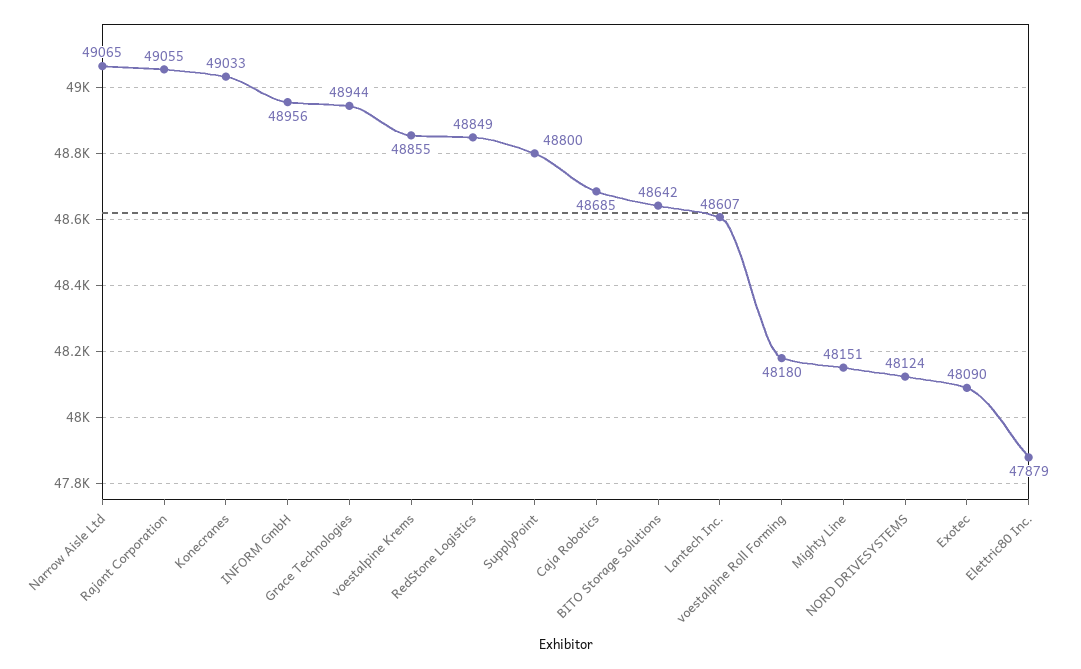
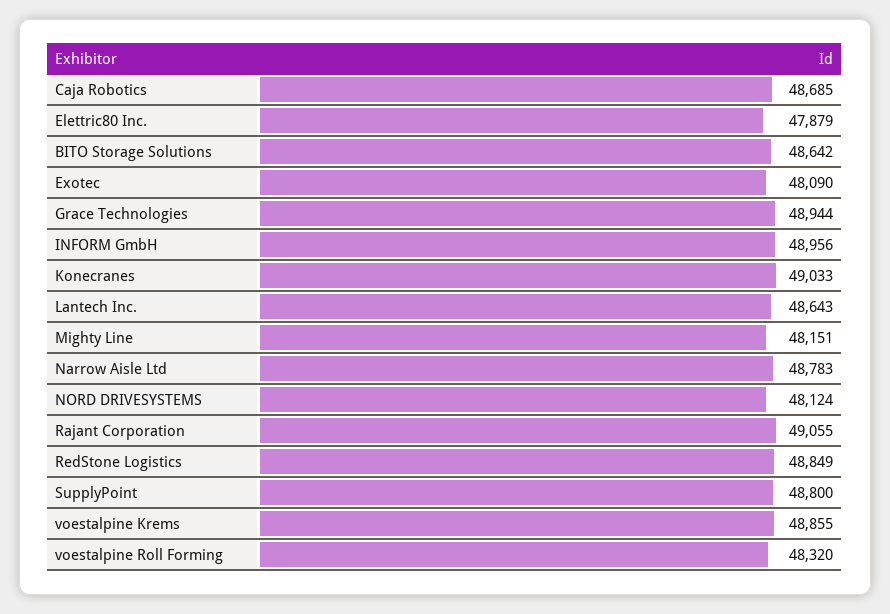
Narrow Aisle Ltd: 49065 -> 48783
Lantech Inc.: 48607 -> 48643
voestalpine Roll Forming: 48180 -> 48320

